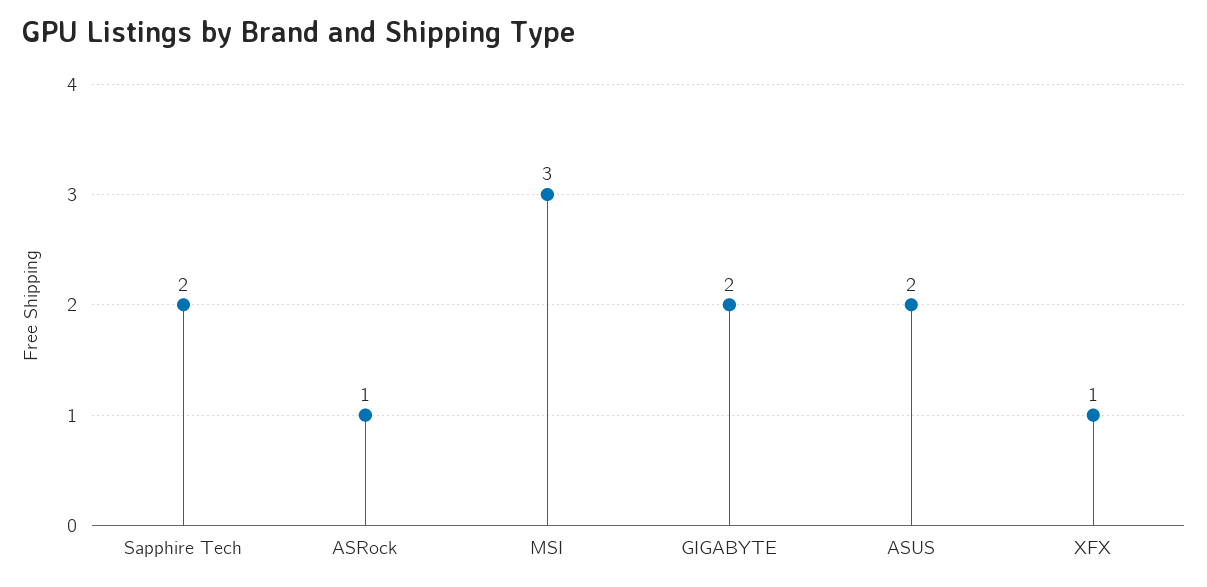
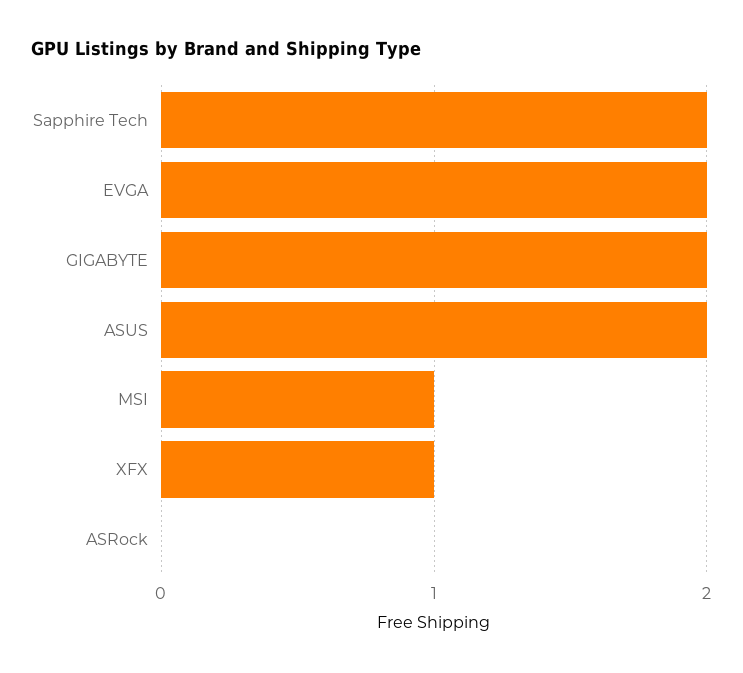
ASRock: 1 -> 0
MSI: 3 -> 1
EVGA: none -> 2

